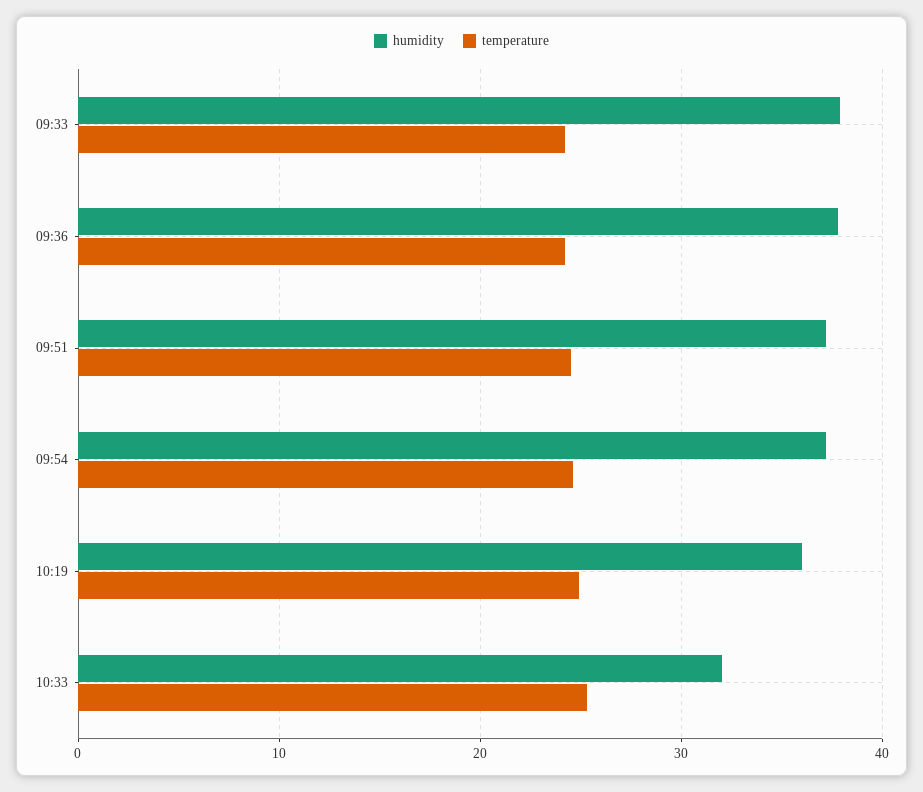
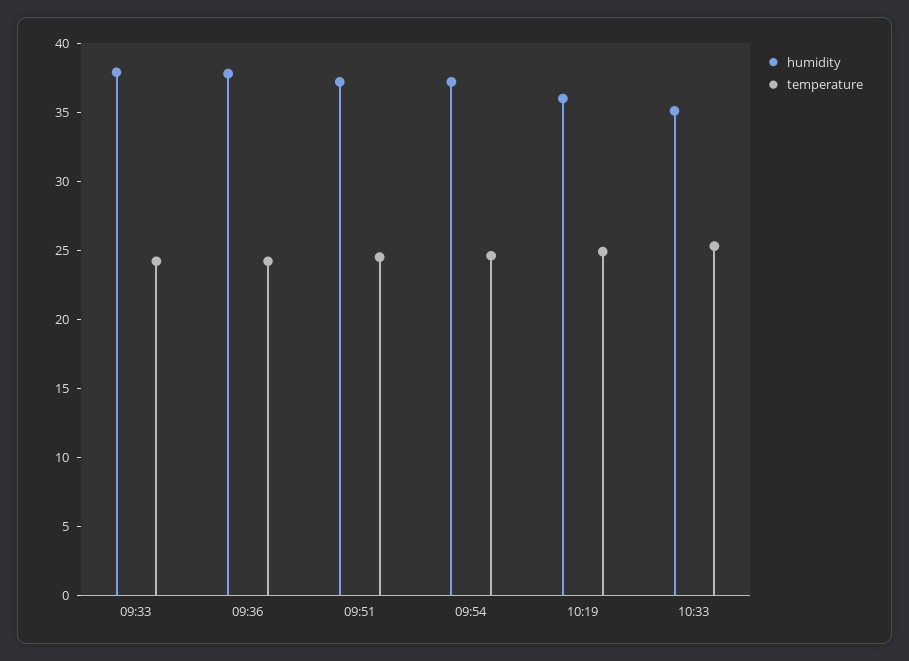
humidity, 10:33: 32 -> 35

